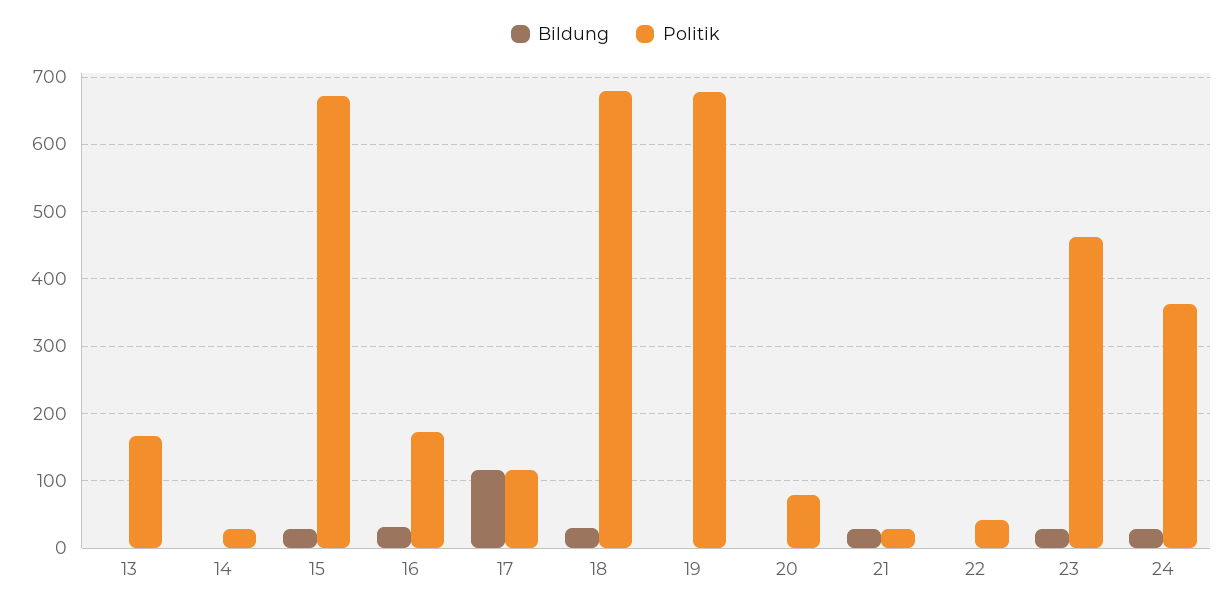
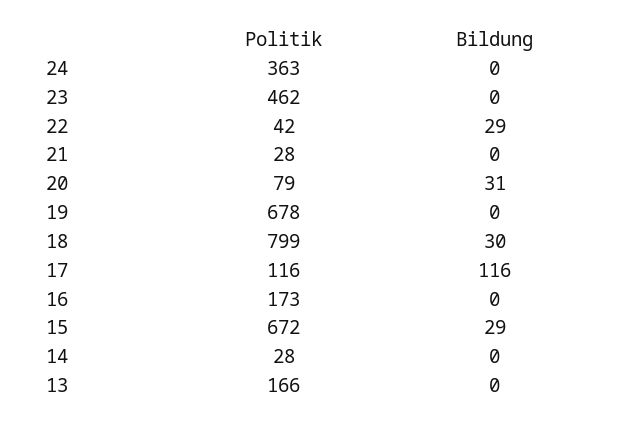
Bildung, 16: 30 -> 0
Politik, 18: 680 -> 799
Bildung, 20: 0 -> 31
Bildung, 21: 30 -> 0
Bildung, 22: 0 -> 29
Bildung, 23: 30 -> 0
Bildung, 24: 30 -> 0

